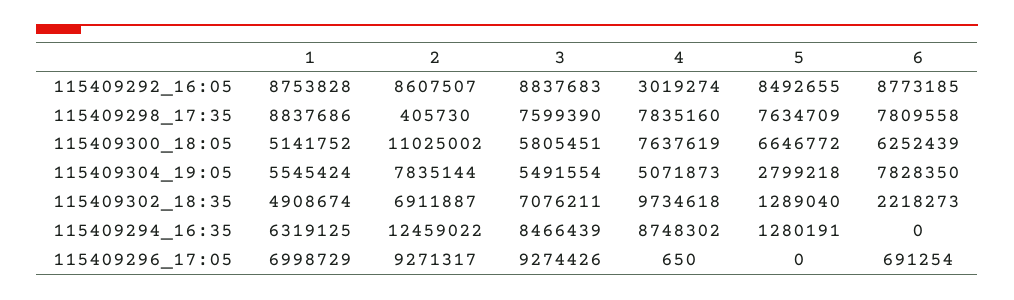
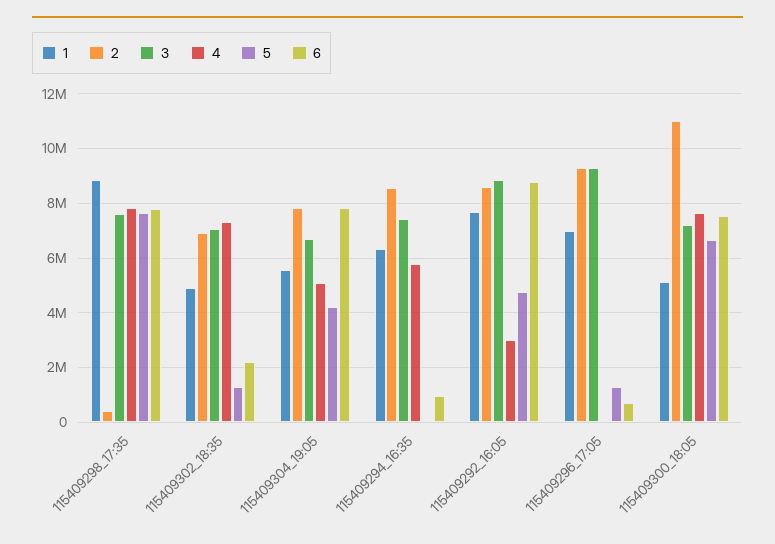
1, 115409292_16:05: 8753828 -> 7750000
5, 115409292_16:05: 8492655 -> 4750000
3, 115409300_18:05: 5805451 -> 7250000
6, 115409300_18:05: 6252439 -> 7500000
3, 115409304_19:05: 5491554 -> 6750000
5, 115409304_19:05: 2799218 -> 4250000
4, 115409302_18:35: 9734618 -> 7250000
2, 115409294_16:35: 12459022 -> 8500000
3, 115409294_16:35: 8466439 -> 7500000
4, 115409294_16:35: 8748302 -> 5750000
5, 115409294_16:35: 1280191 -> 0
6, 115409294_16:35: 0 -> 1000000
5, 115409296_17:05: 0 -> 1250000

